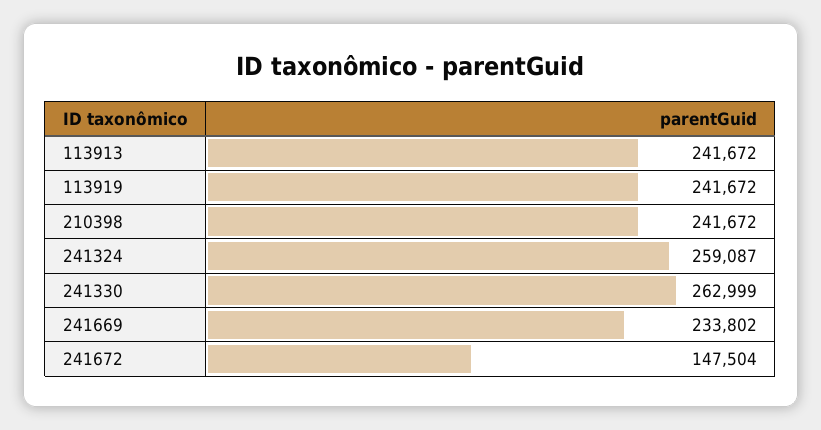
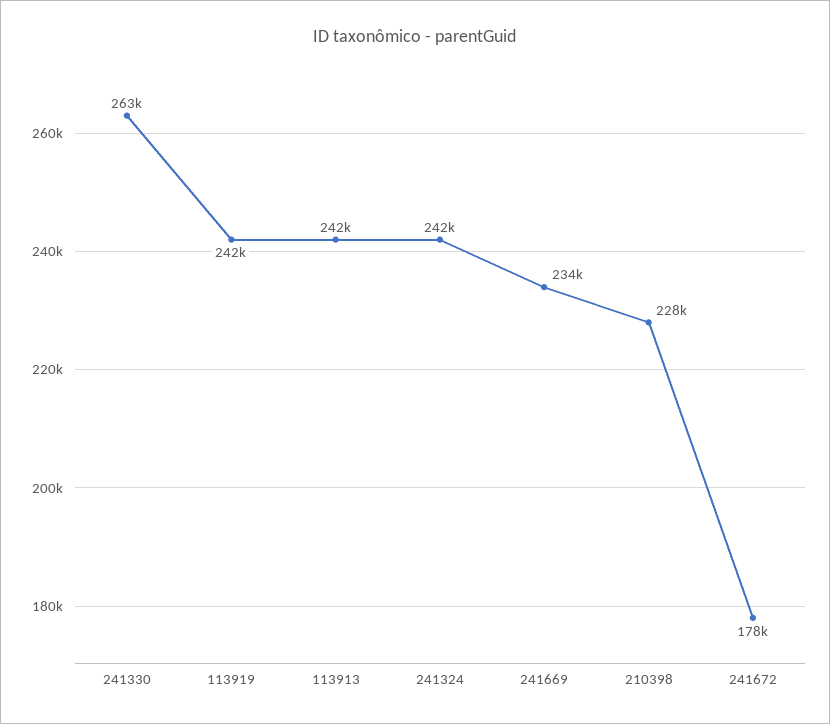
210398: 241672 -> 228000
241324: 259087 -> 242000
241672: 147504 -> 178000

